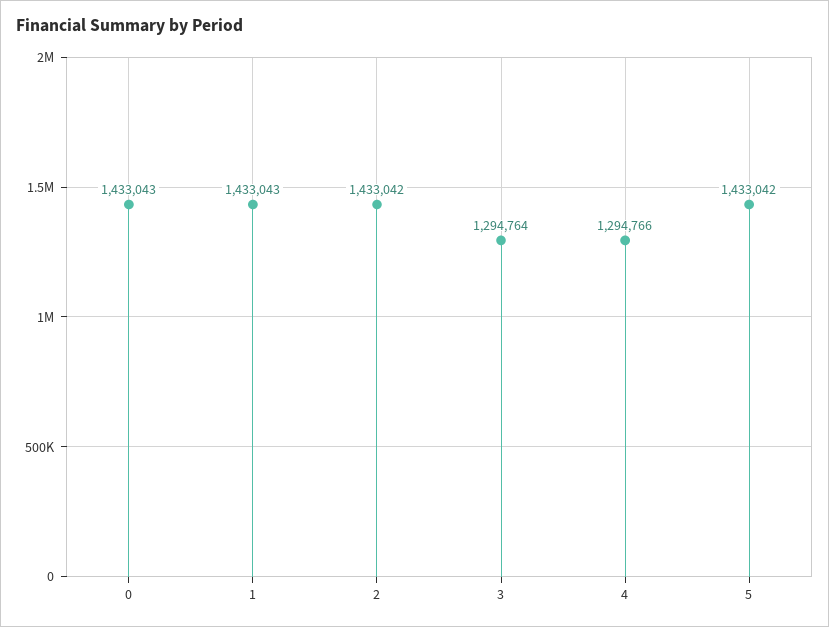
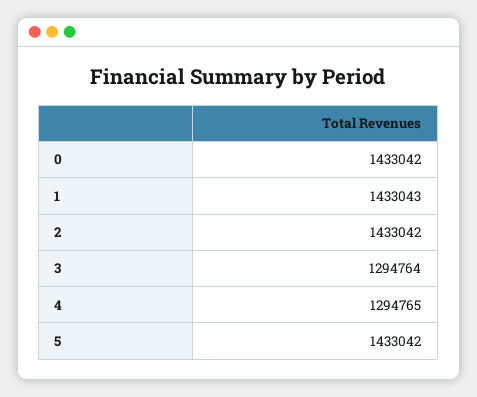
0: 1433043 -> 1433042
4: 1294766 -> 1294765

